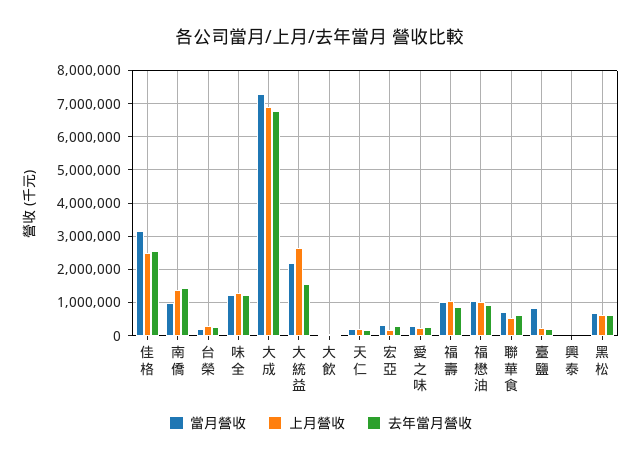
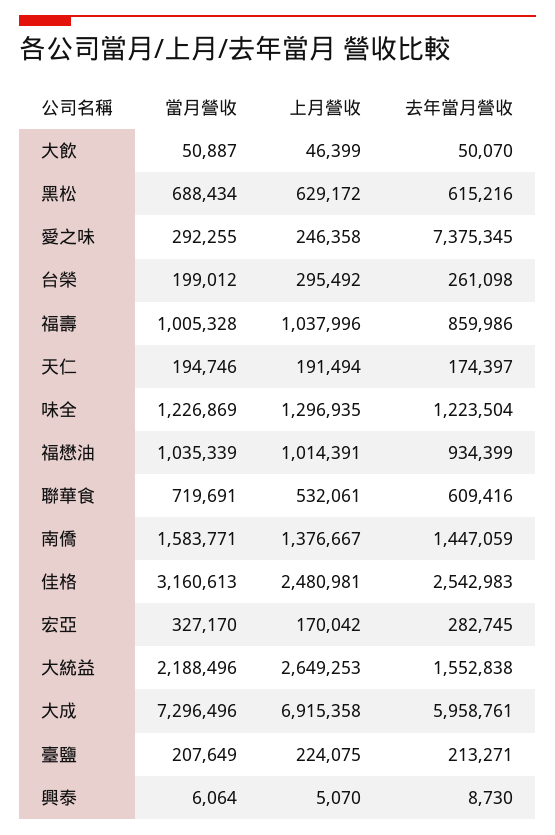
當月營收, 南僑: 1000000 -> 1583771
去年當月營收, 大成: 6800000 -> 5958761
去年當月營收, 愛之味: 200000 -> 7375345
當月營收, 臺鹽: 800000 -> 207649

